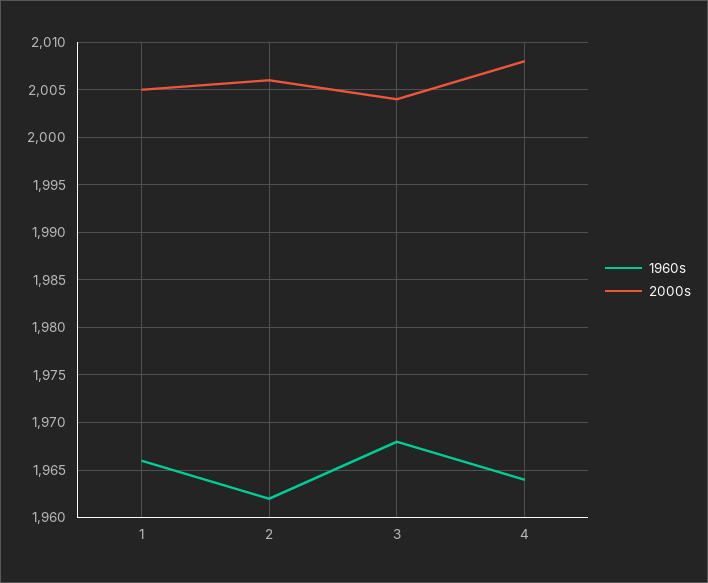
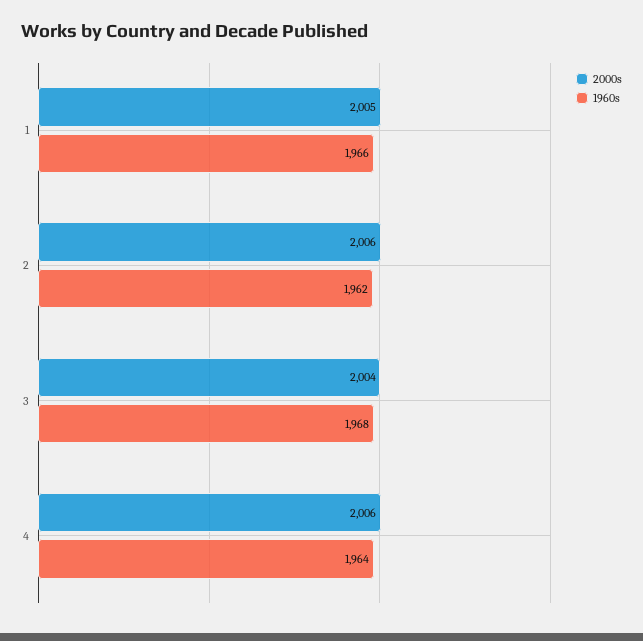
2000s, 4: 2008 -> 2006

